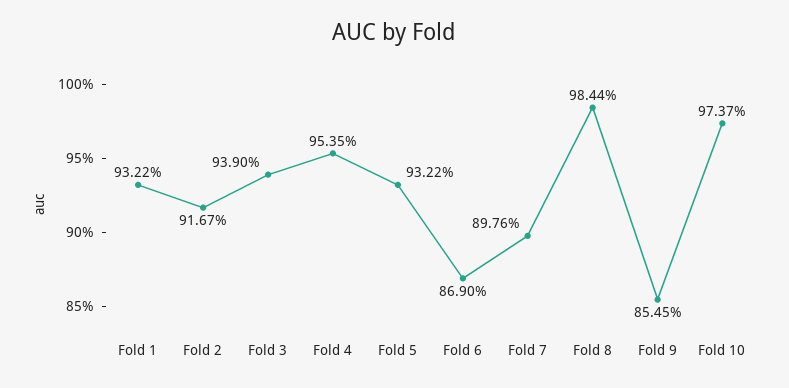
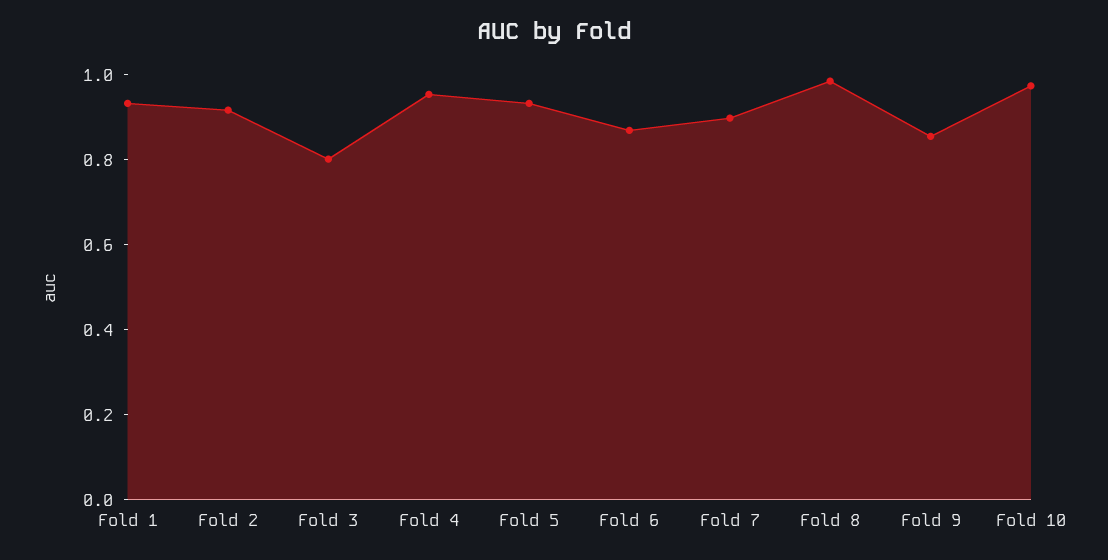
Fold 3: 0.939 -> 0.8

